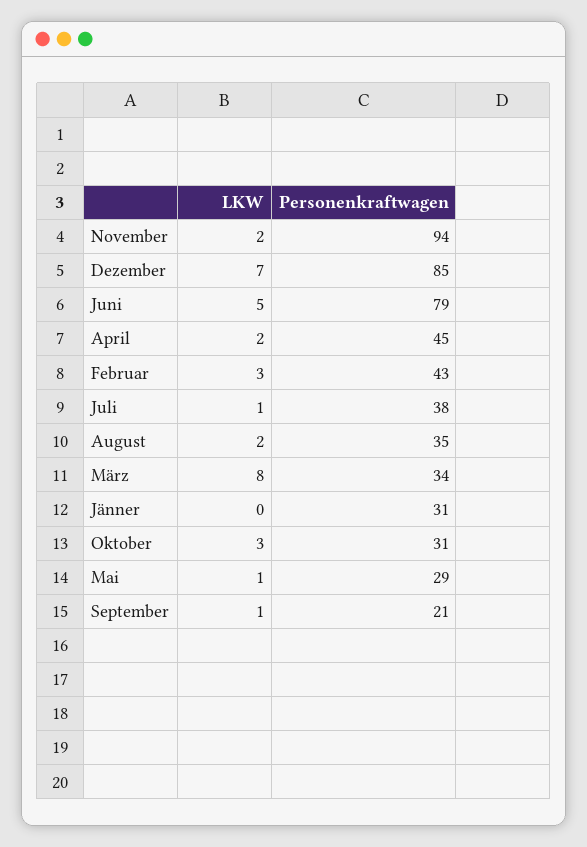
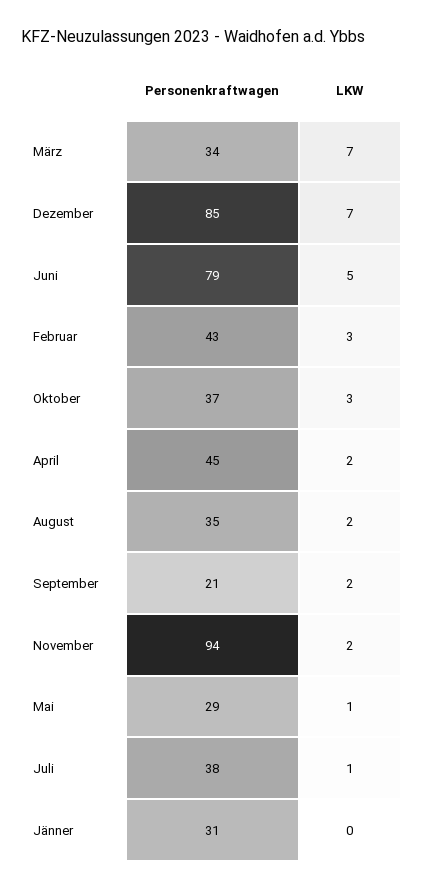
LKW, März: 8 -> 7
Personenkraftwagen, Oktober: 31 -> 37
LKW, September: 1 -> 2

